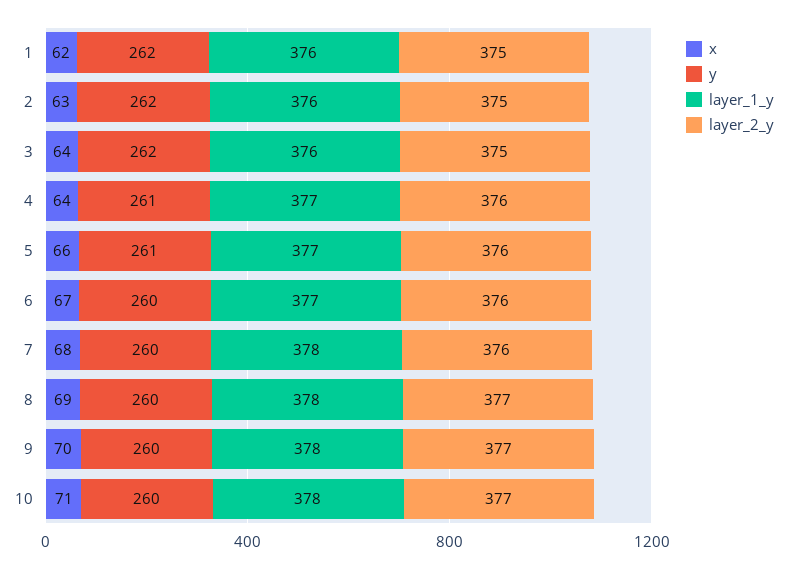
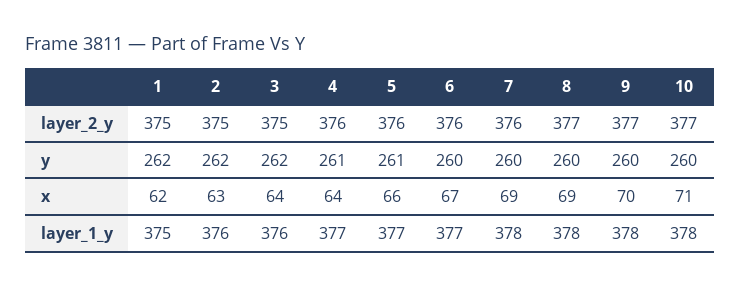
layer_1_y, 1: 376 -> 375
x, 7: 68 -> 69

